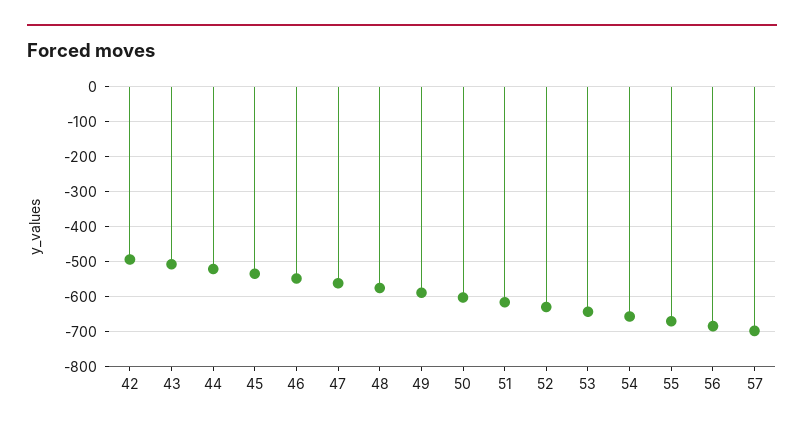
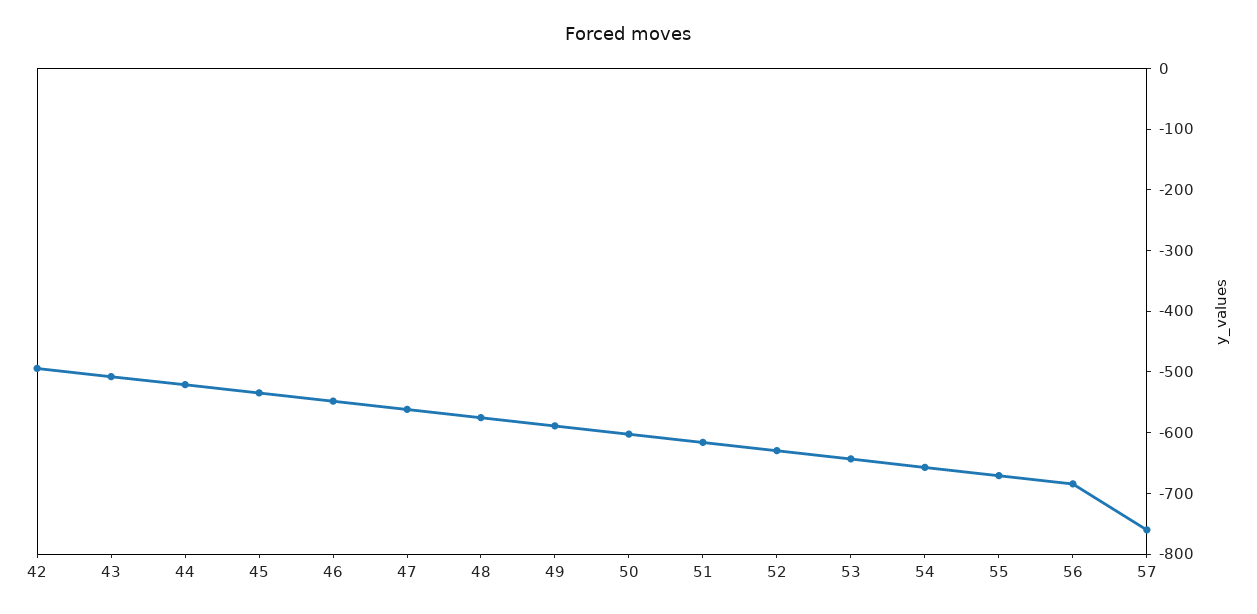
57: -700 -> -760

